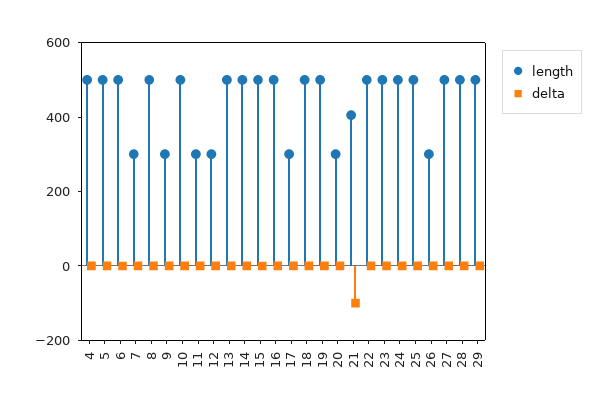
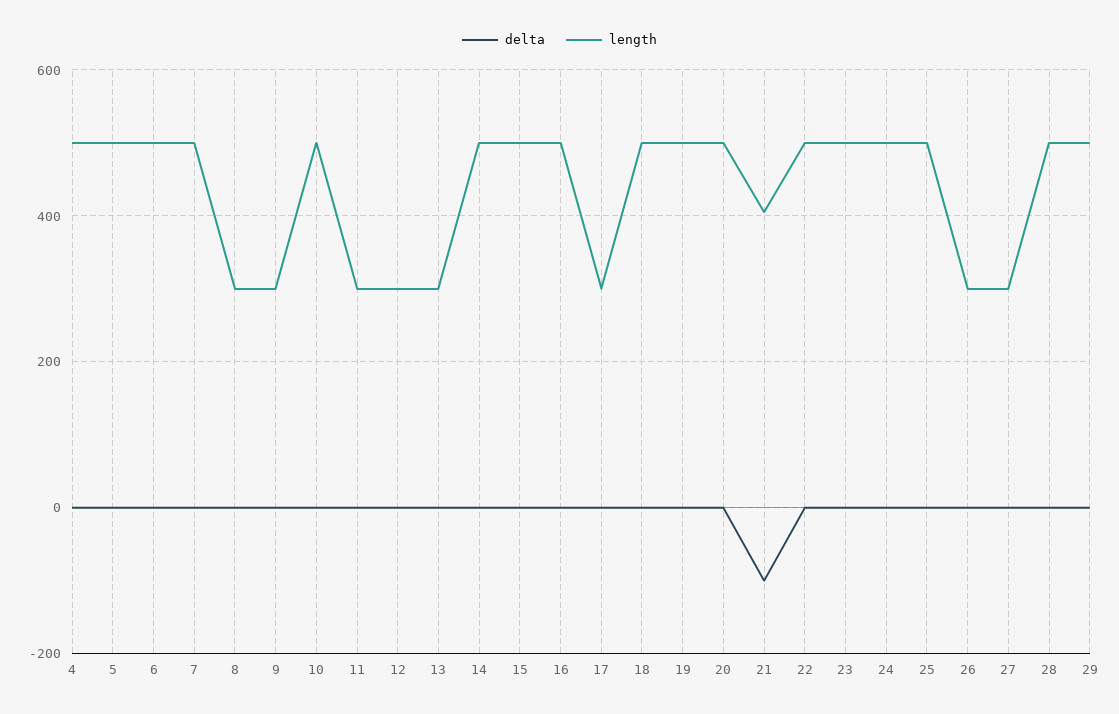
length, 7: 300 -> 500
length, 8: 500 -> 300
length, 13: 500 -> 300
length, 20: 300 -> 500
length, 27: 500 -> 300

